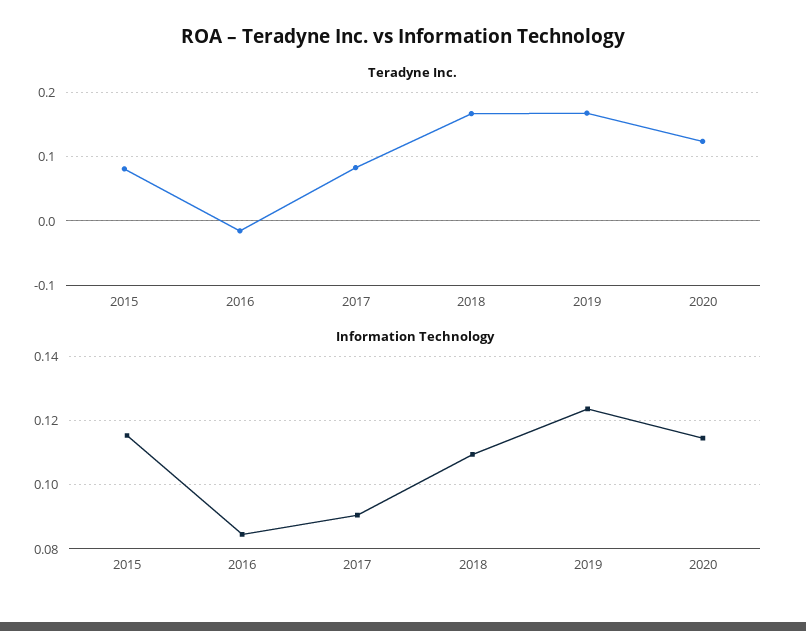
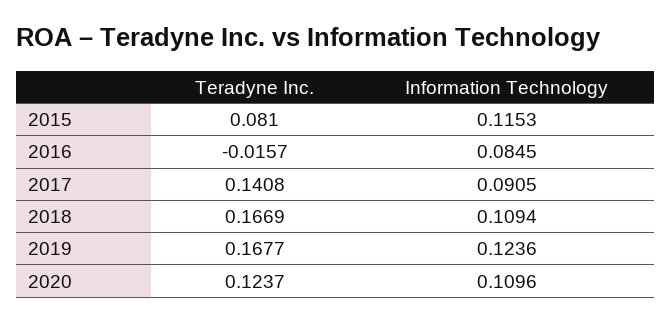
Teradyne Inc., 2017: 0.08 -> 0.1408
Information Technology, 2020: 0.114 -> 0.1096

